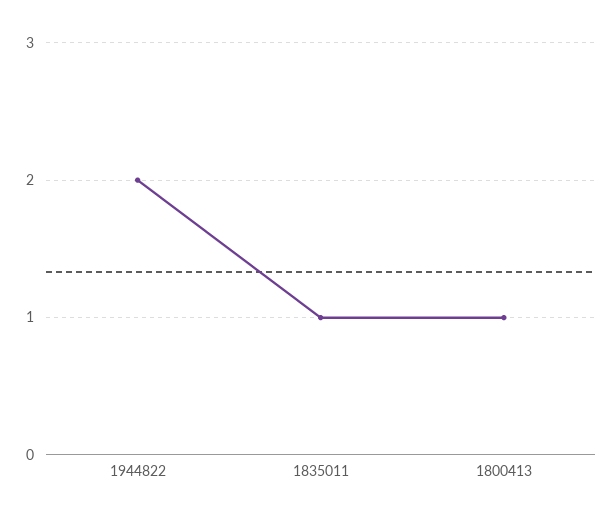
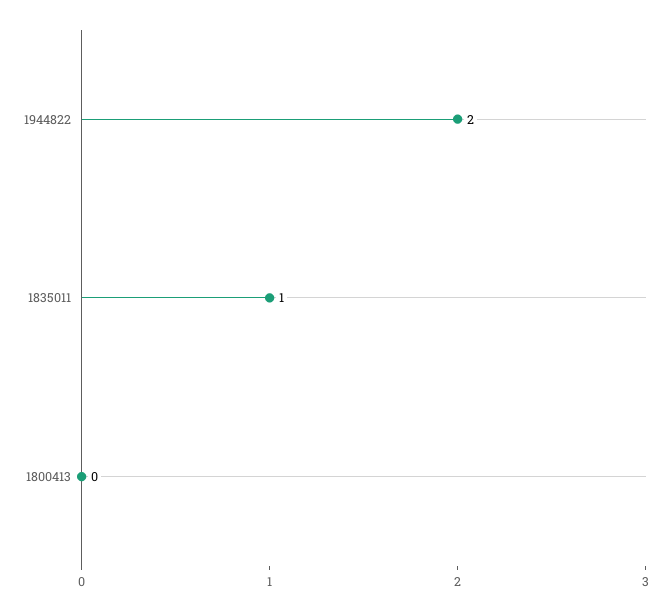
1800413: 1 -> 0

